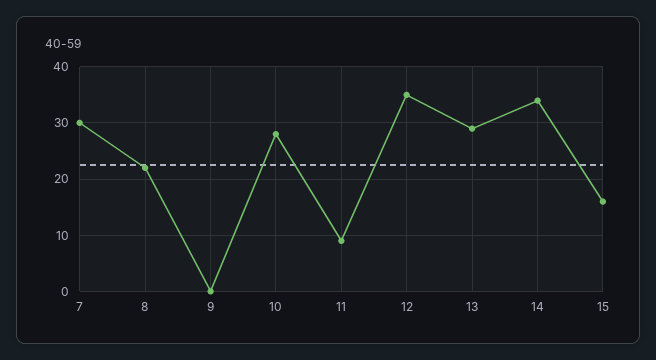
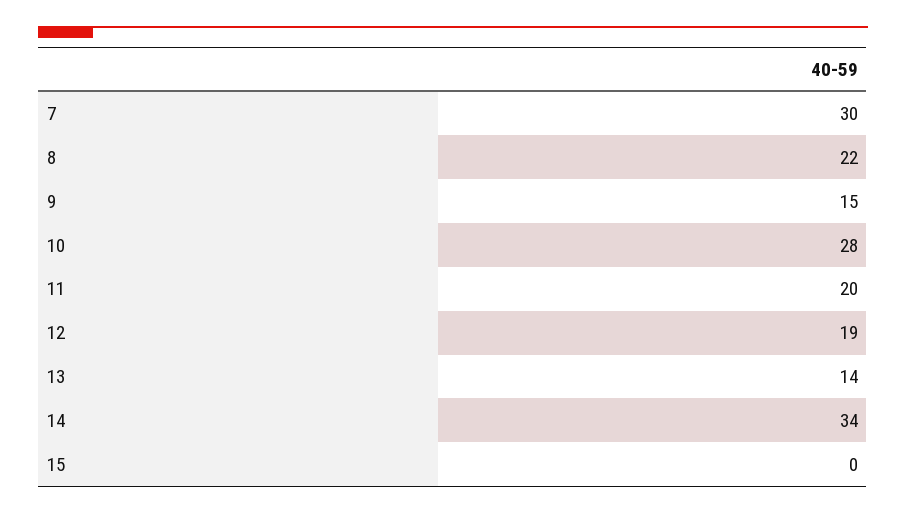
9: 0 -> 15
11: 10 -> 20
12: 35 -> 19
13: 30 -> 14
15: 15 -> 0

